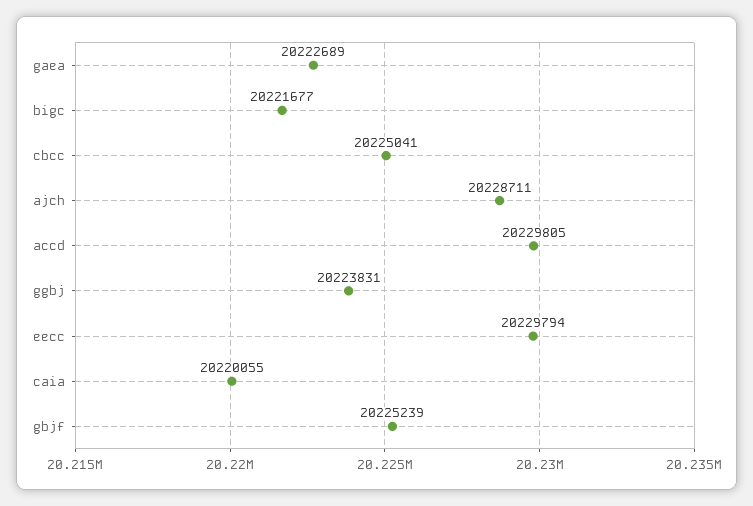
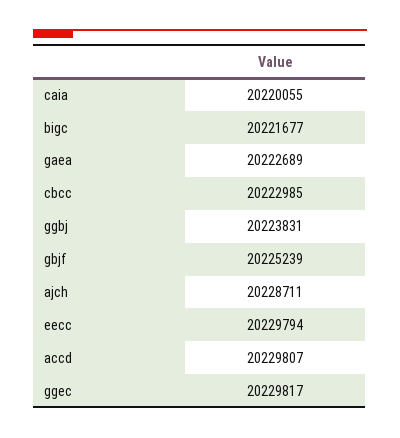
cbcc: 20225041 -> 20222985
accd: 20229805 -> 20229807
ggec: none -> 20229817

